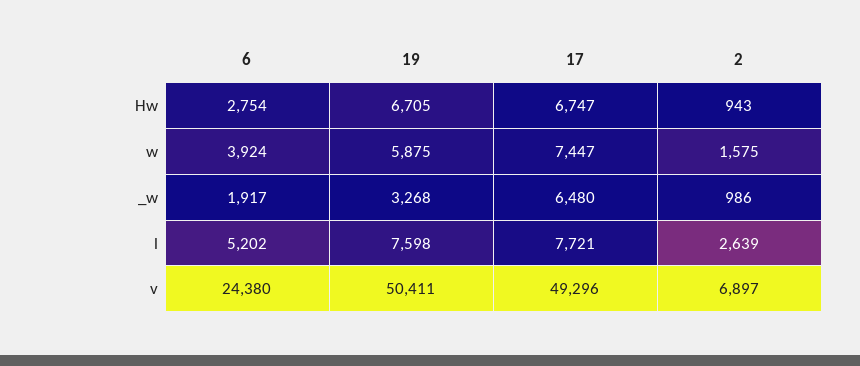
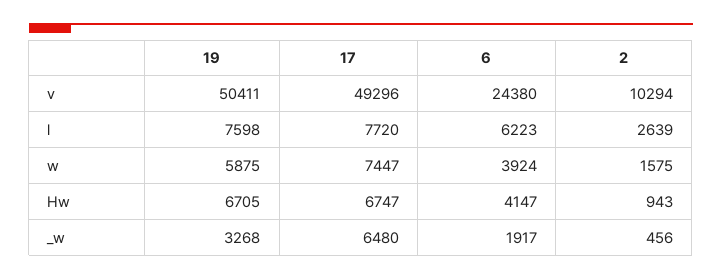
6, Hw: 2754 -> 4147
2, _w: 986 -> 456
6, l: 5202 -> 6223
17, l: 7721 -> 7720
2, v: 6897 -> 10294

